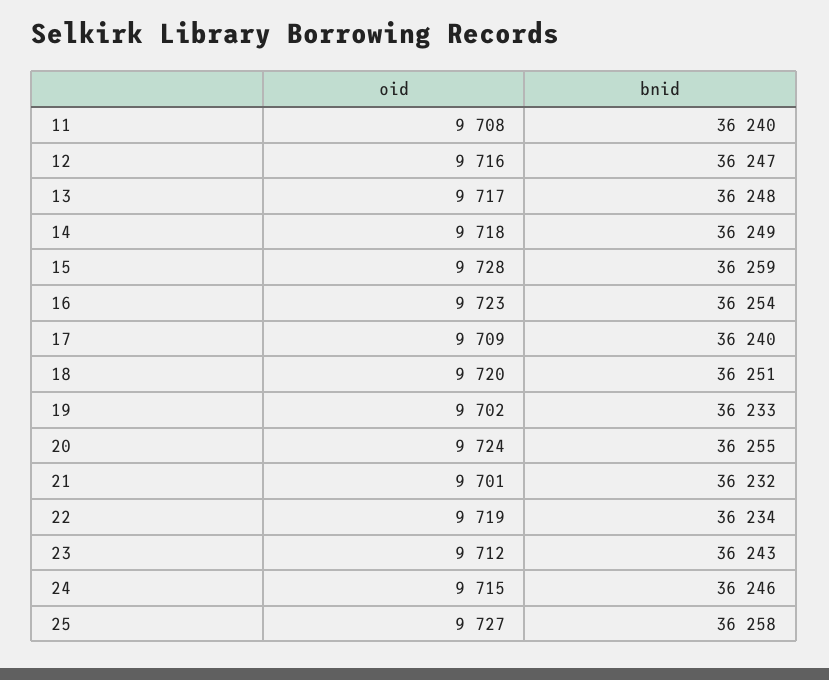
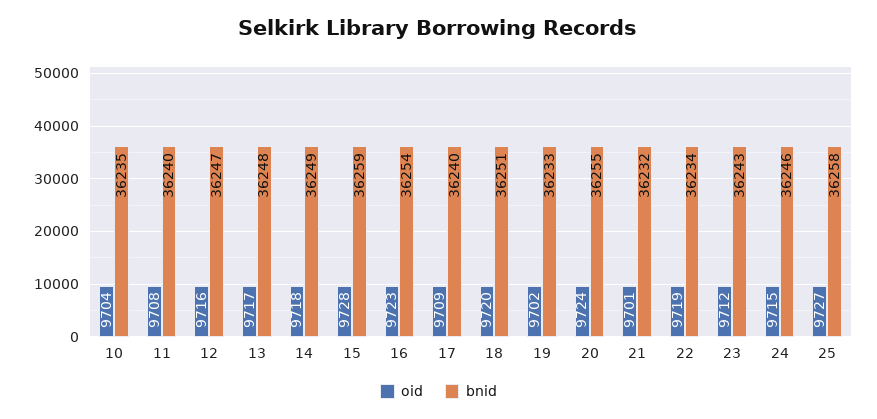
oid, 10: none -> 9704
bnid, 10: none -> 36235

